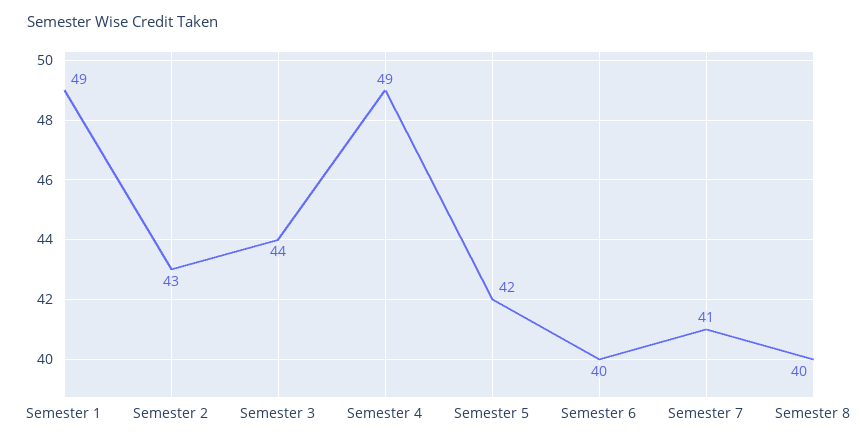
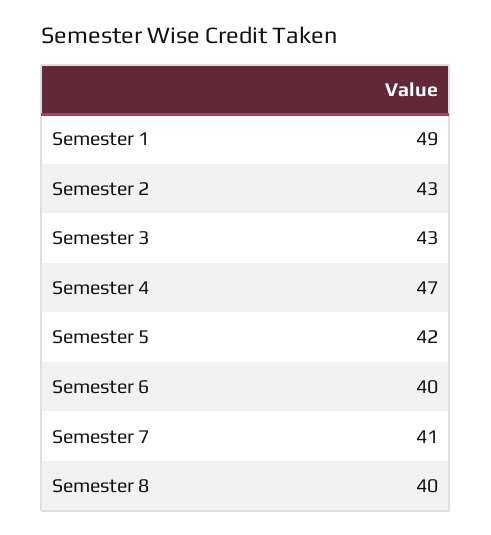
Semester 3: 44 -> 43
Semester 4: 49 -> 47

